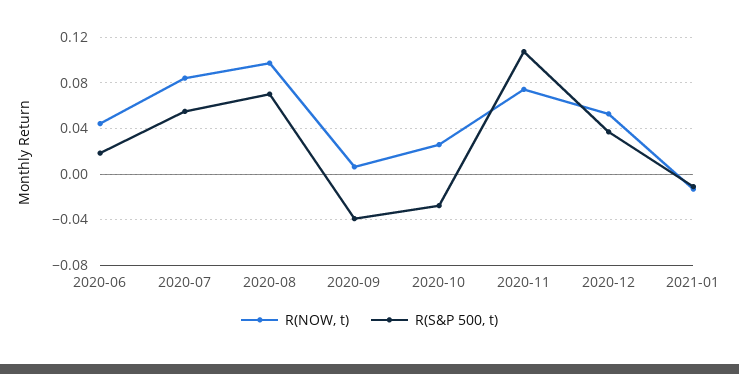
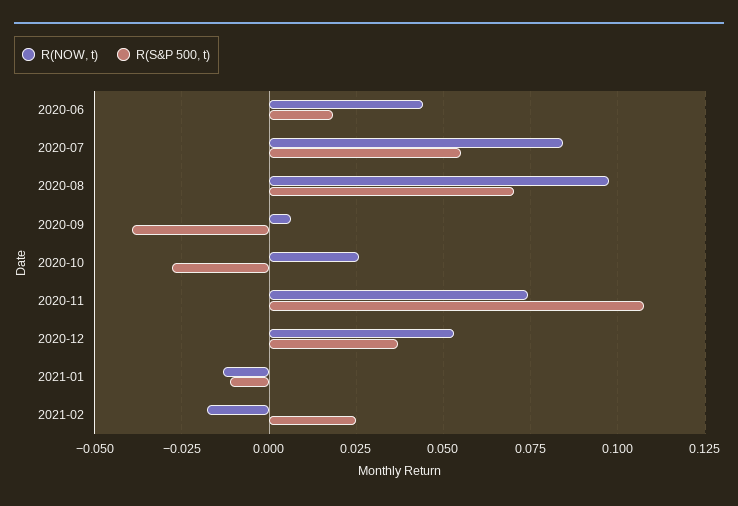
R(NOW, t), 2021-02: none -> -0.0175
R(S&P 500, t), 2021-02: none -> 0.025

